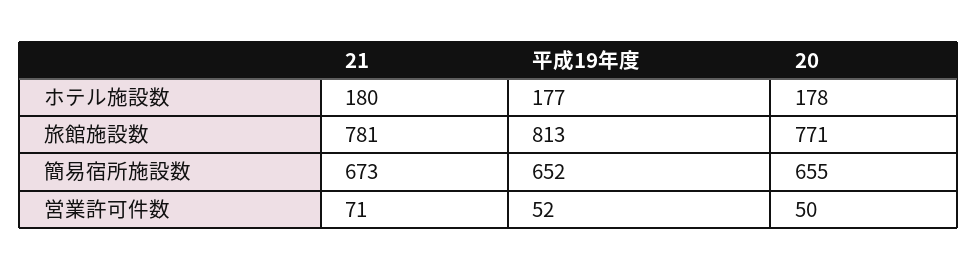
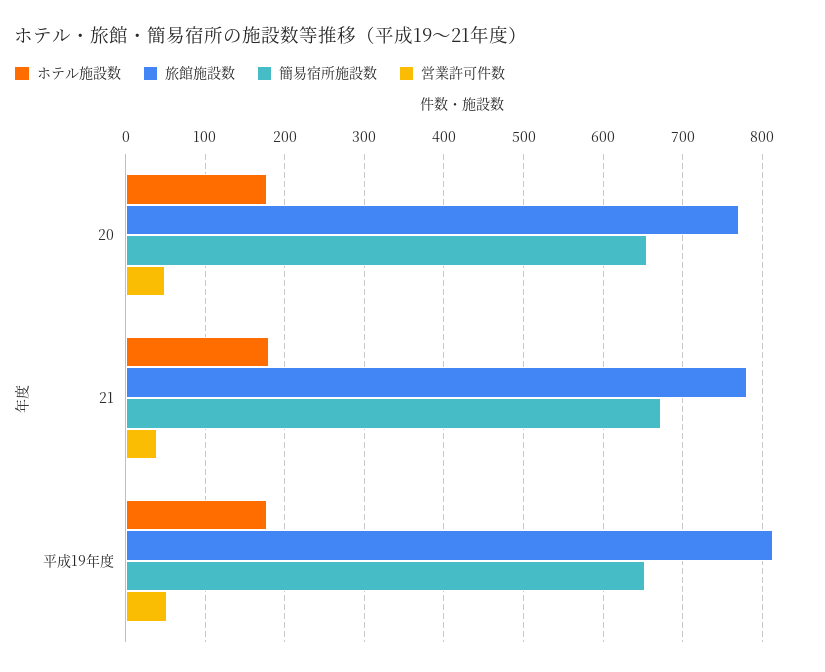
営業許可件数, 21: 71 -> 40

